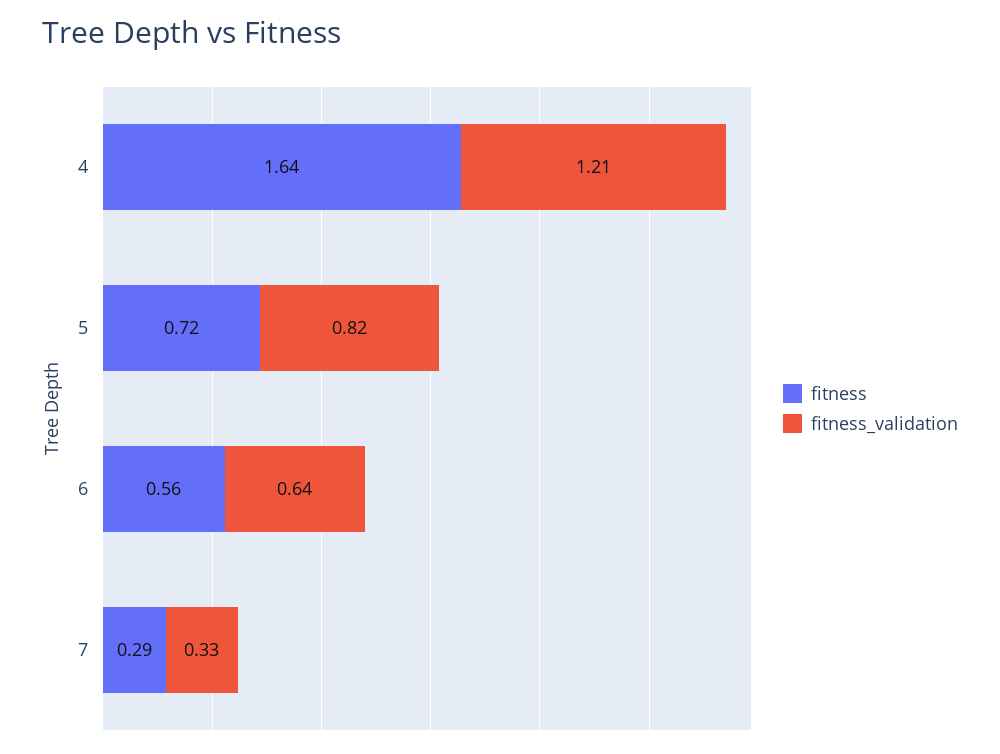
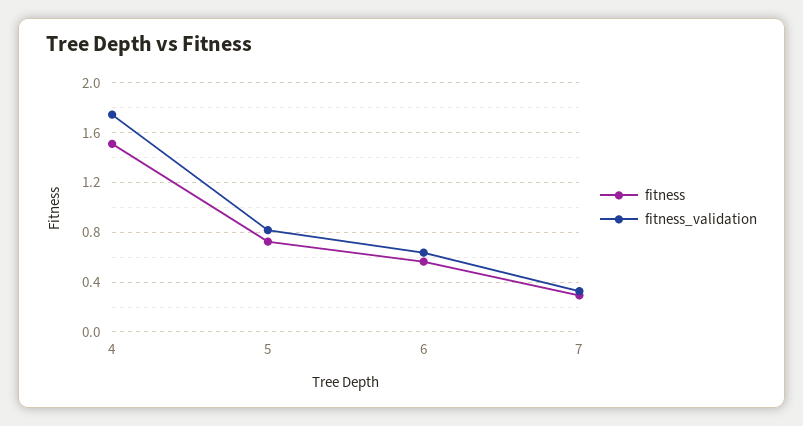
fitness, 4: 1.64 -> 1.5
fitness_validation, 4: 1.21 -> 1.75

